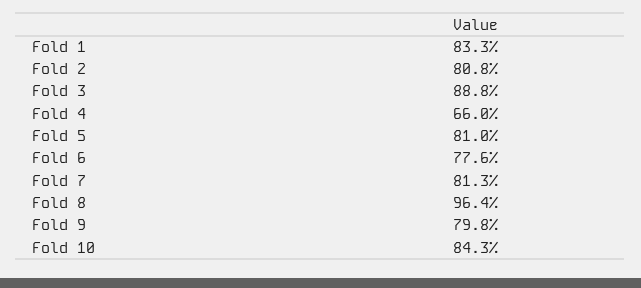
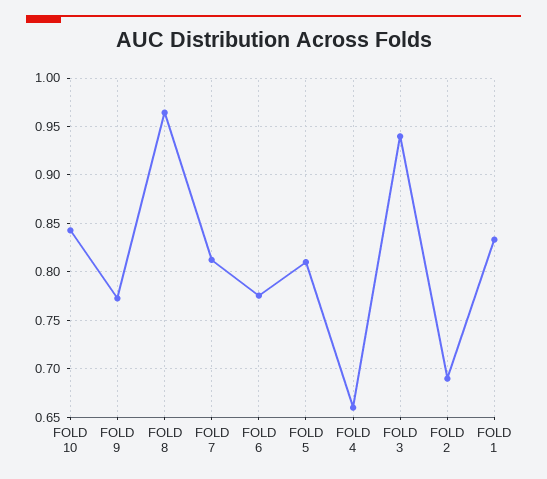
Fold 2: 0.808 -> 0.69
Fold 3: 0.888 -> 0.94
Fold 9: 0.798 -> 0.77

